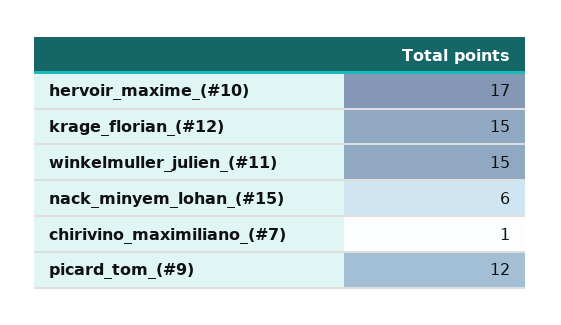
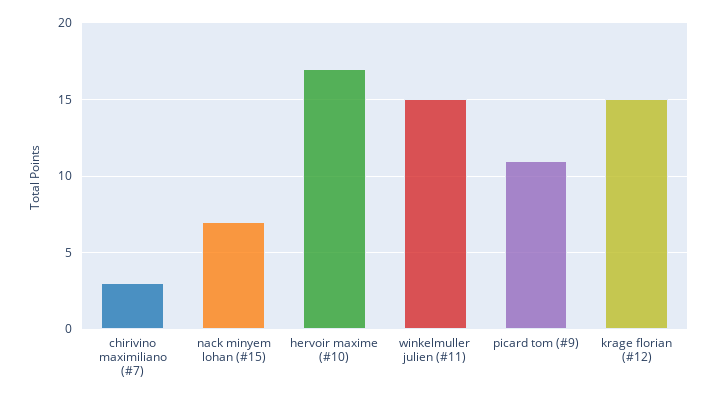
nack_minyem_lohan_(#15): 6 -> 7
chirivino_maximiliano_(#7): 1 -> 3
picard_tom_(#9): 12 -> 11

